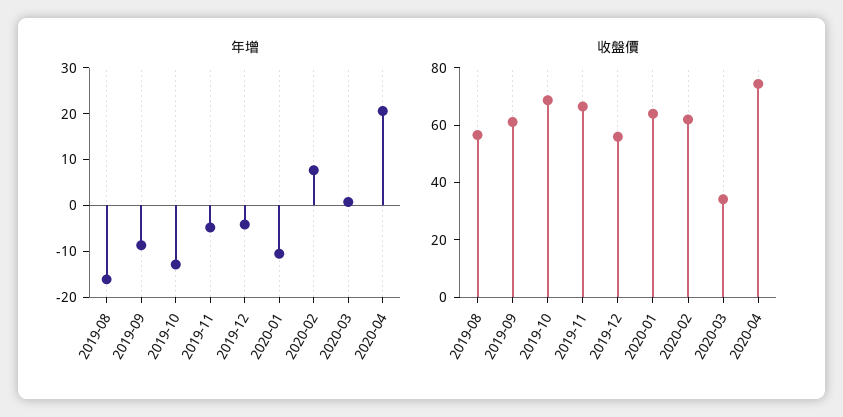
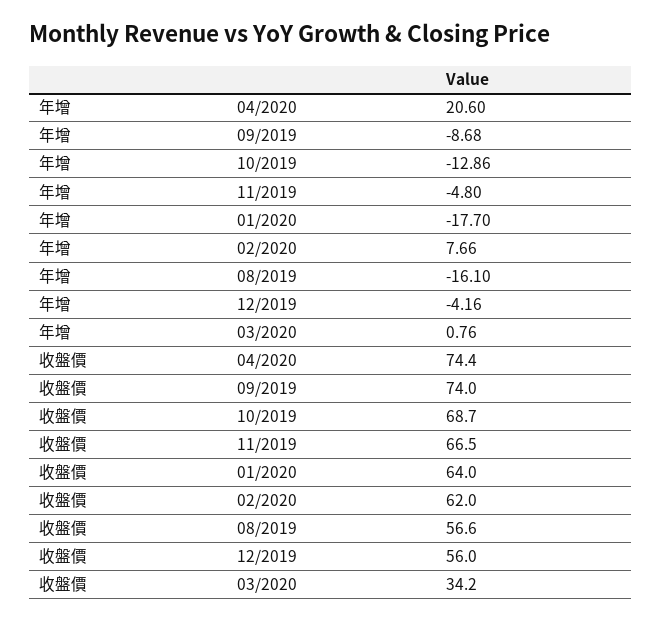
年增, 2020-01: -10 -> -17.7
收盤價, 2019-09: 60 -> 74

